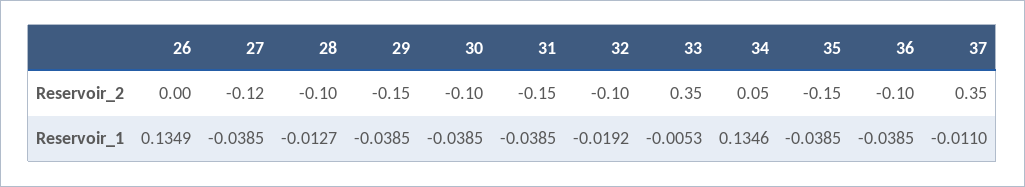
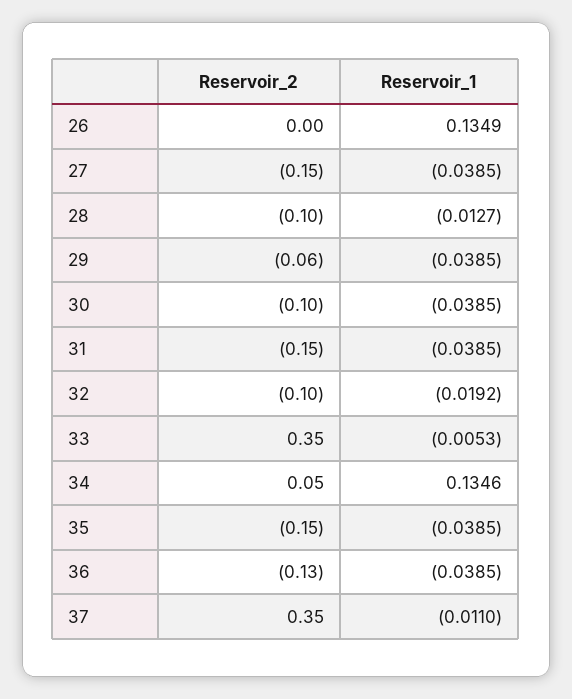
27, Reservoir_2: -0.12 -> -0.15
29, Reservoir_2: -0.15 -> -0.06
36, Reservoir_2: -0.1 -> -0.13

